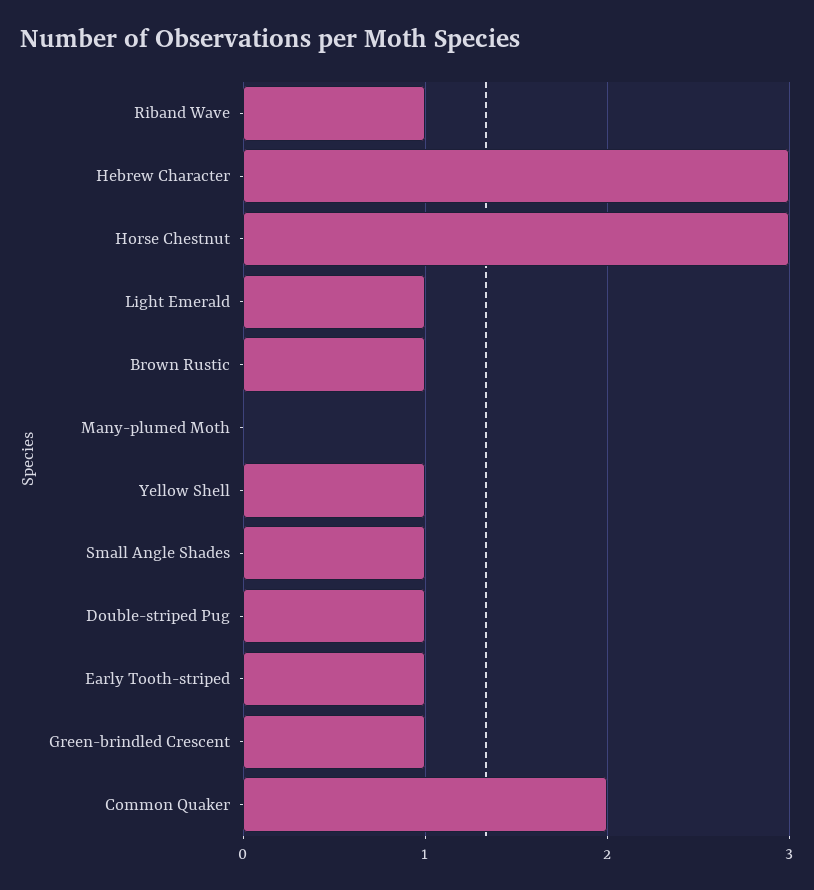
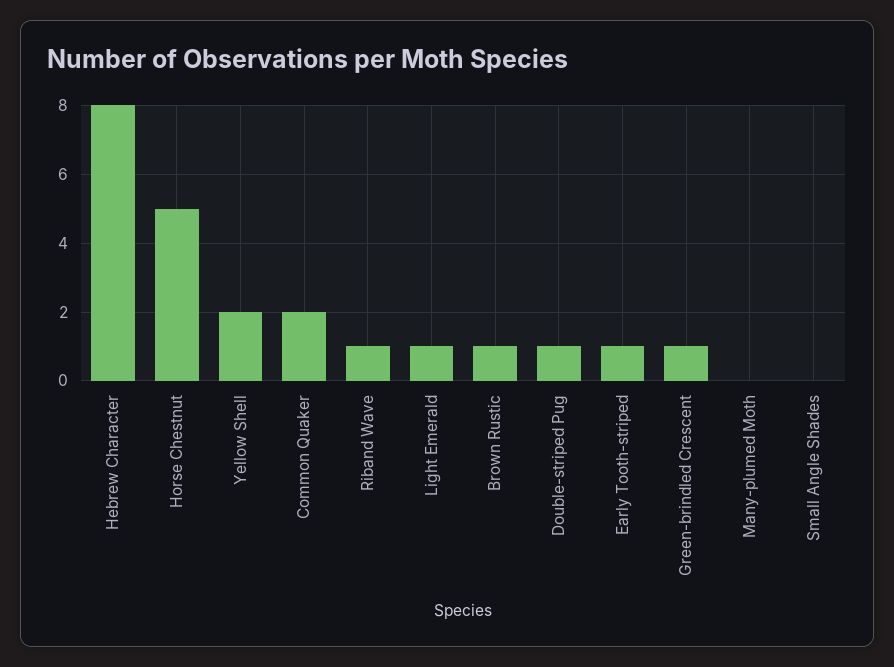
Hebrew Character: 3 -> 8
Horse Chestnut: 3 -> 5
Yellow Shell: 1 -> 2
Small Angle Shades: 1 -> 0

